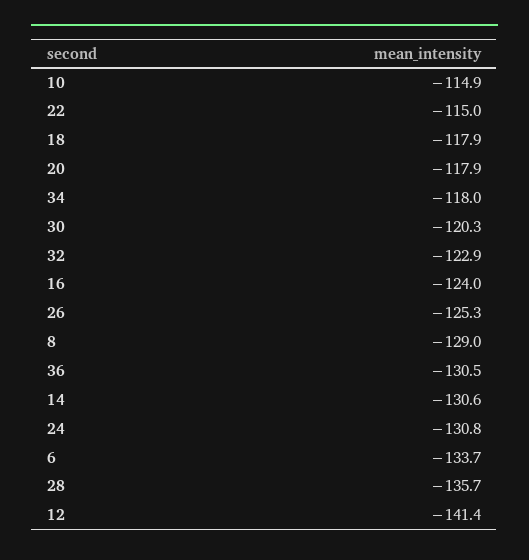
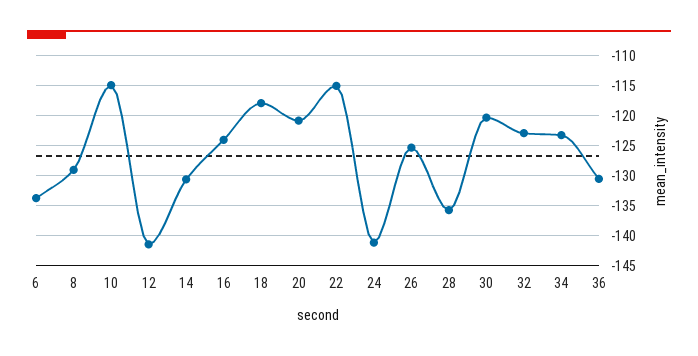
20: -117.9 -> -121
34: -118 -> -123
24: -130.8 -> -141

